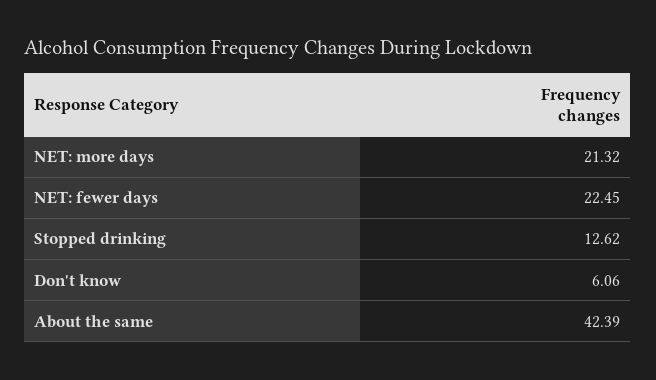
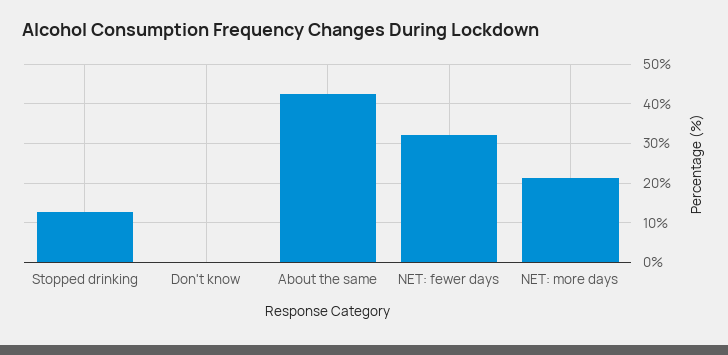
NET: fewer days: 22.45 -> 32
Don't know: 6.06 -> 0

